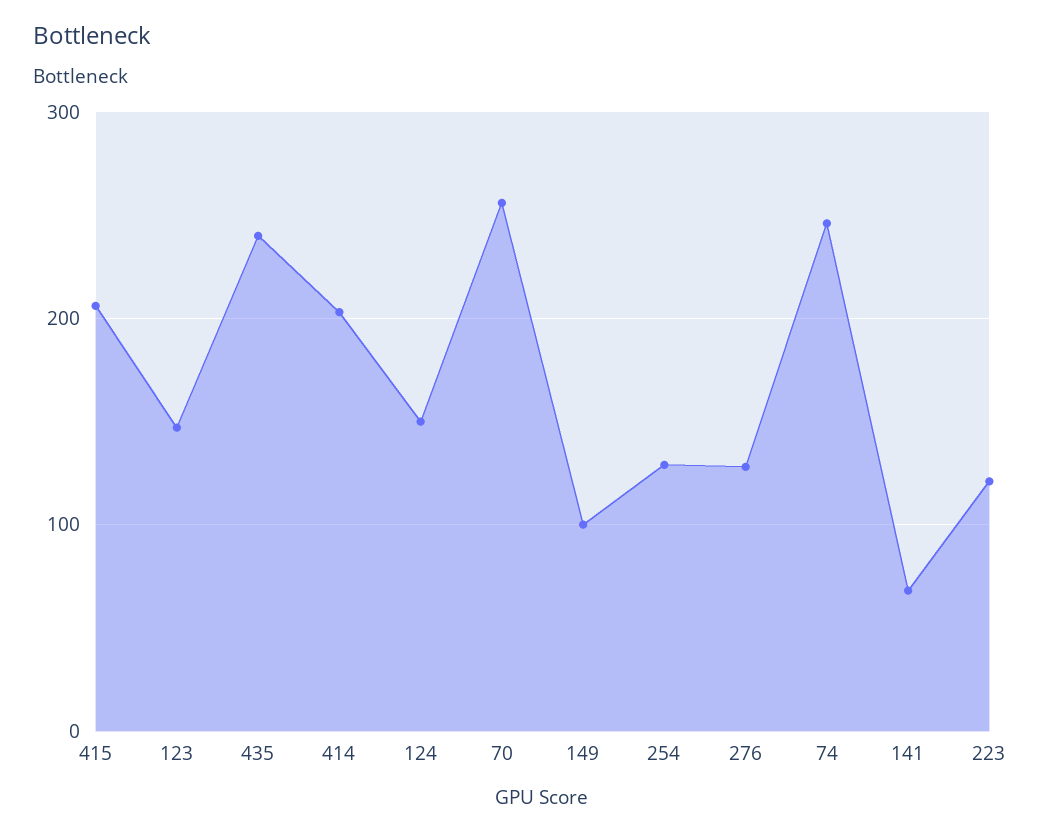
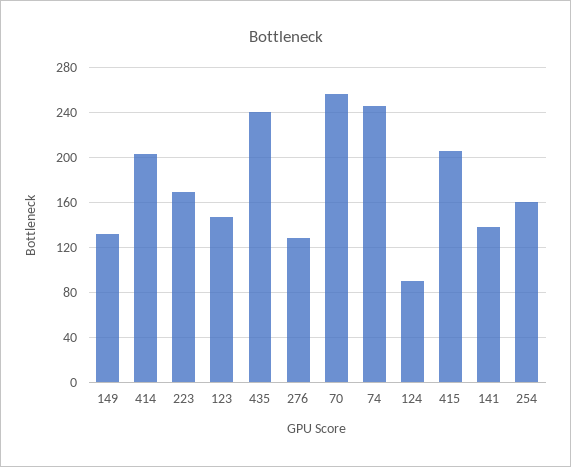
124: 150 -> 90
149: 100 -> 130
254: 130 -> 160
141: 70 -> 140
223: 120 -> 170

